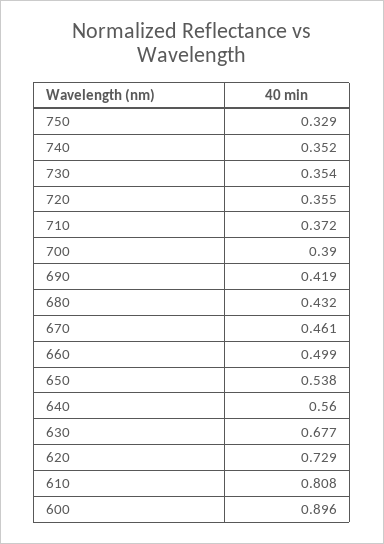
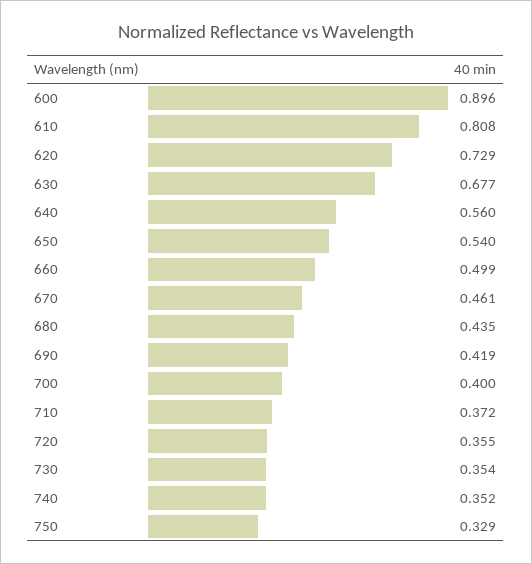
700: 0.39 -> 0.4
680: 0.432 -> 0.435
650: 0.538 -> 0.54

